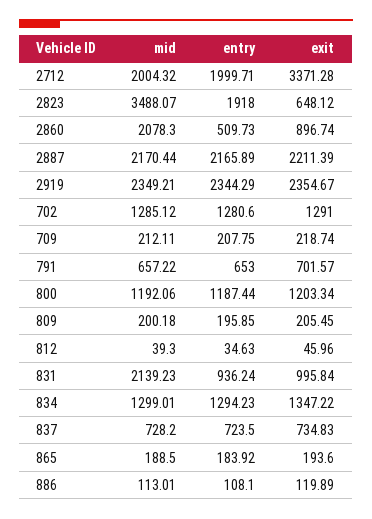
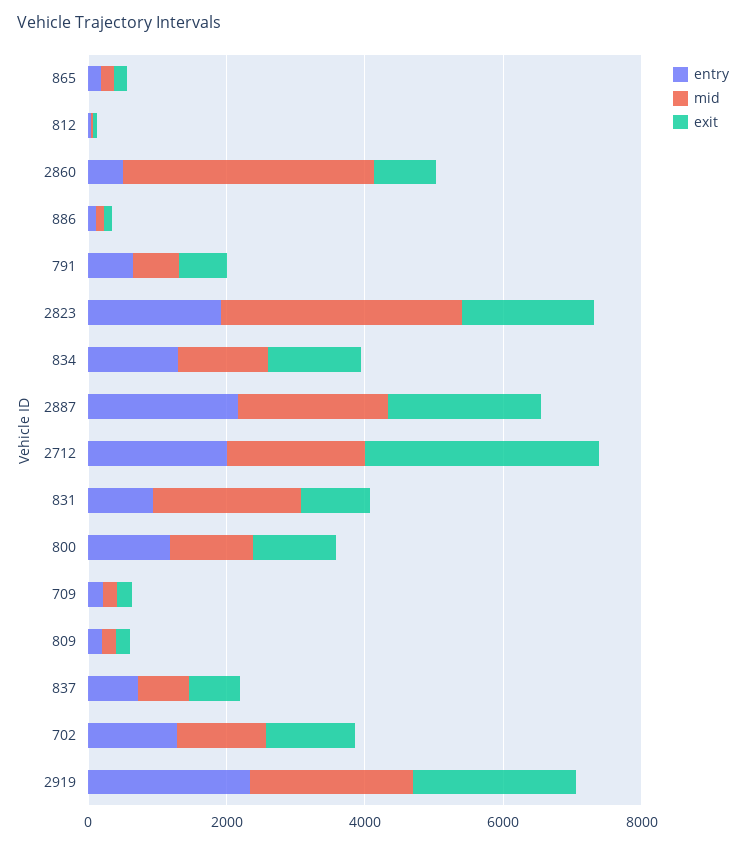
exit, 2823: 648.12 -> 2000
mid, 2860: 2078.3 -> 3500

